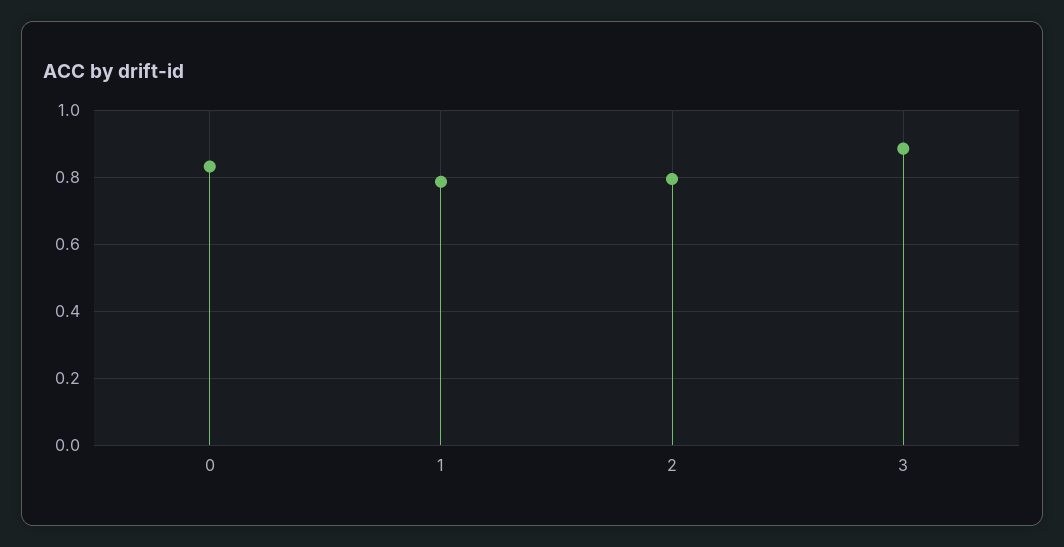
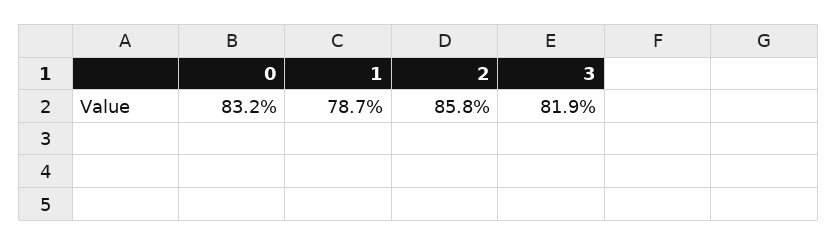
2: 0.8 -> 0.858
3: 0.88 -> 0.819

